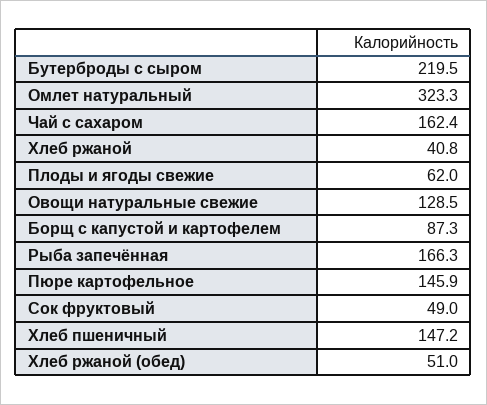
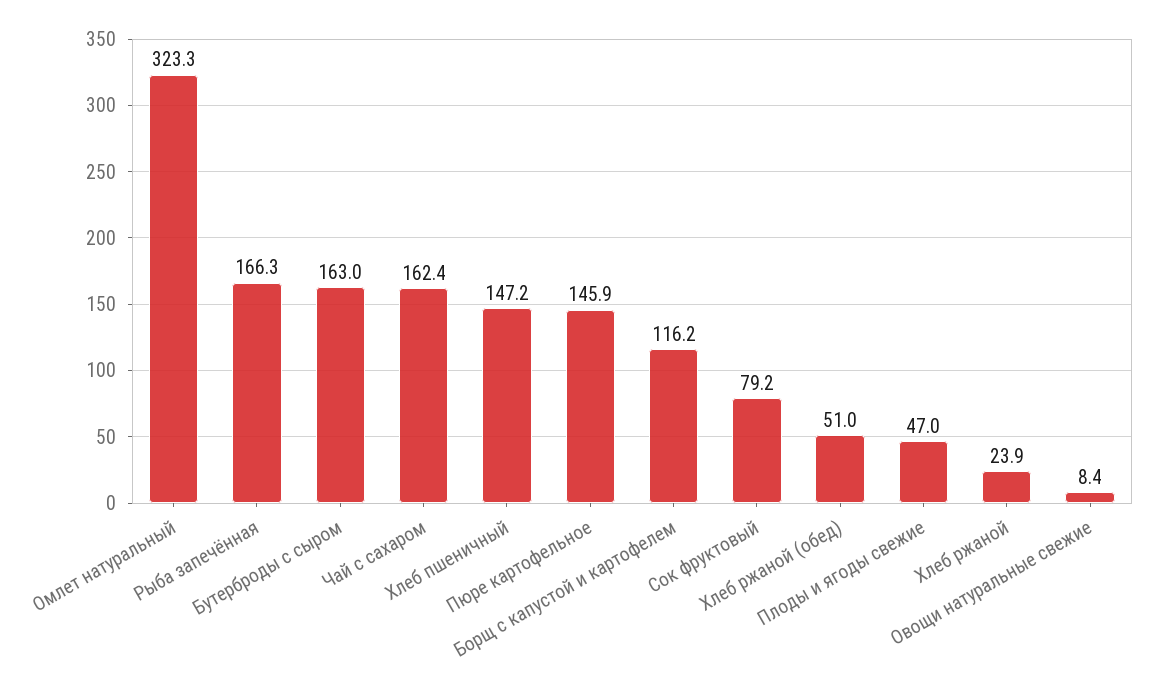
Бутерброды с сыром: 219.5 -> 163
Хлеб ржаной: 40.8 -> 23.9
Плоды и ягоды свежие: 62 -> 47
Овощи натуральные свежие: 128.5 -> 8.4
Борщ с капустой и картофелем: 87.3 -> 116.2
Сок фруктовый: 49 -> 79.2

